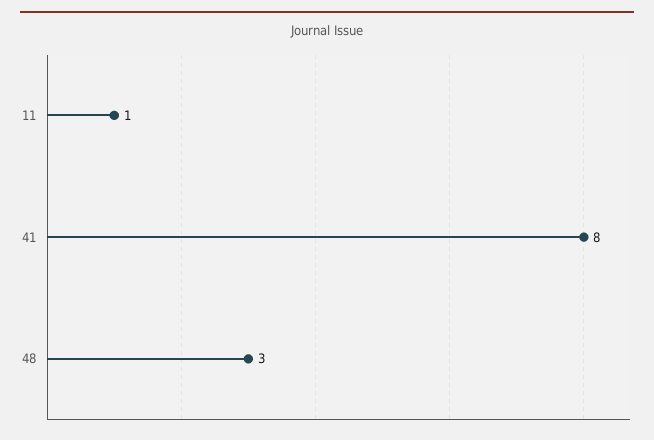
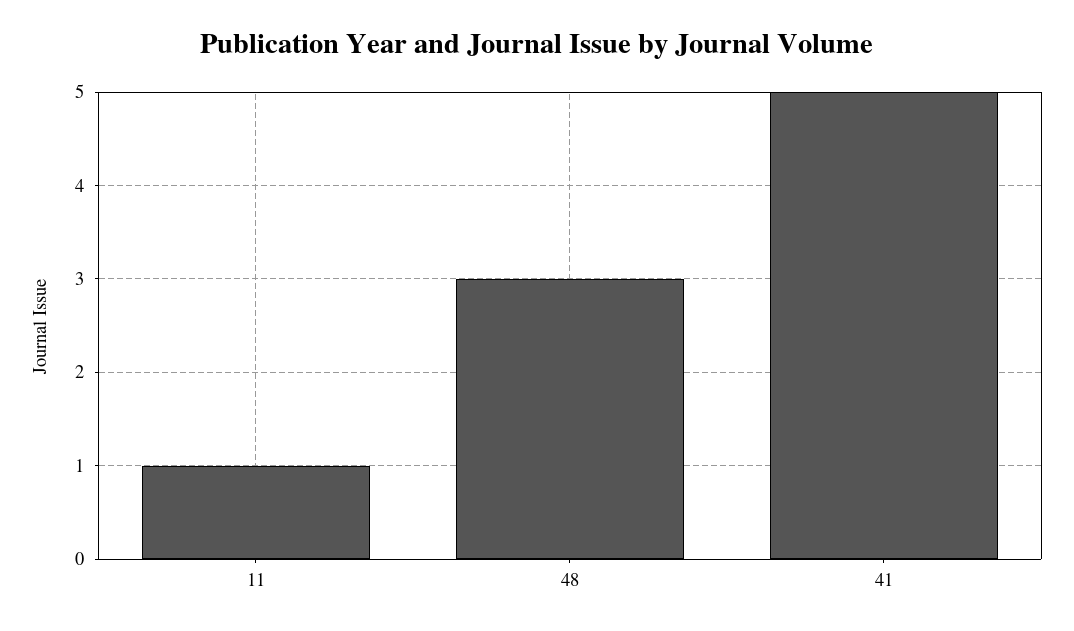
41: 8 -> 5

